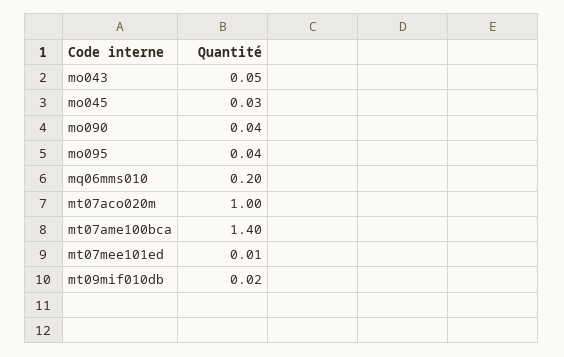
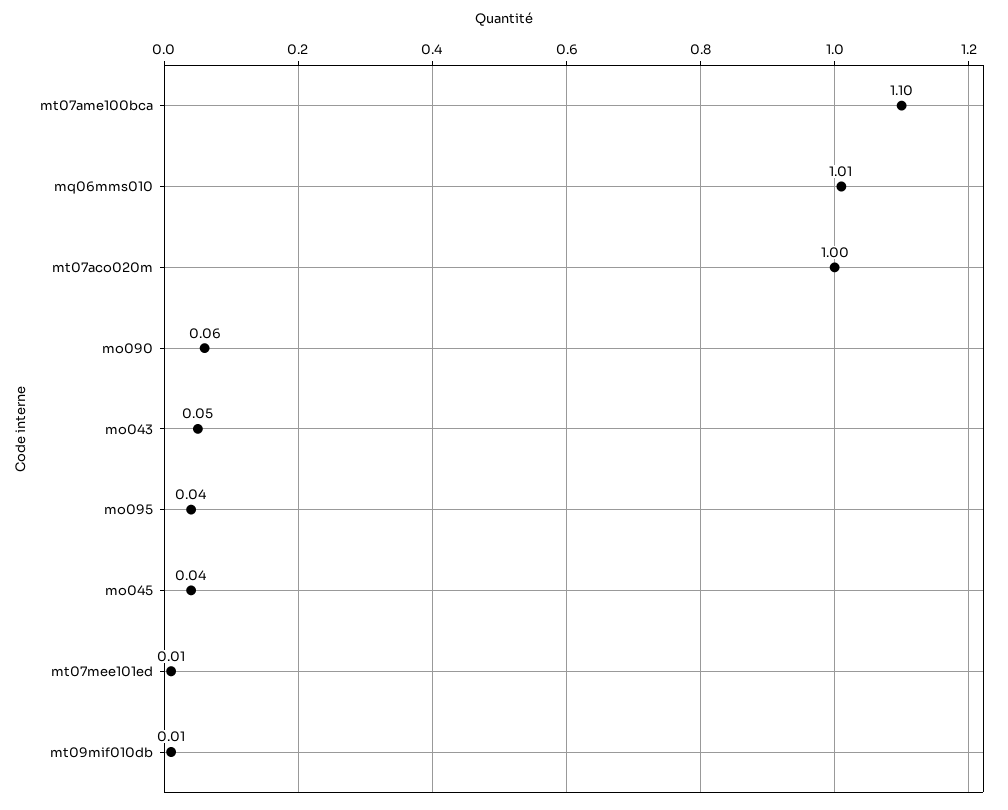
mo045: 0.03 -> 0.04
mo090: 0.04 -> 0.06
mq06mms010: 0.2 -> 1.01
mt07ame100bca: 1.4 -> 1.1
mt09mif010db: 0.02 -> 0.01

